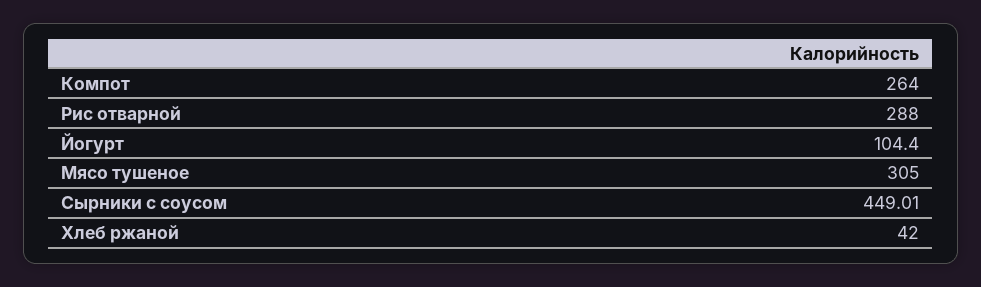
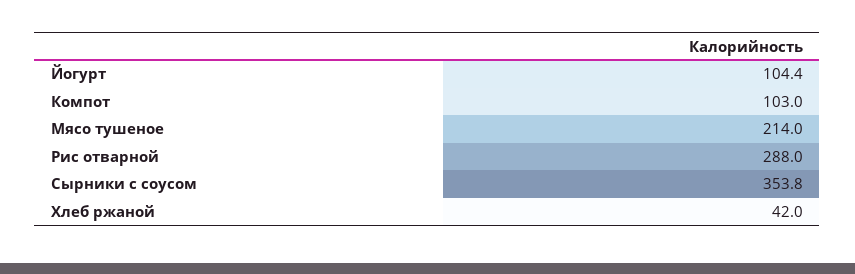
Компот: 264 -> 103
Мясо тушеное: 305 -> 214
Сырники с соусом: 449.01 -> 353.8

